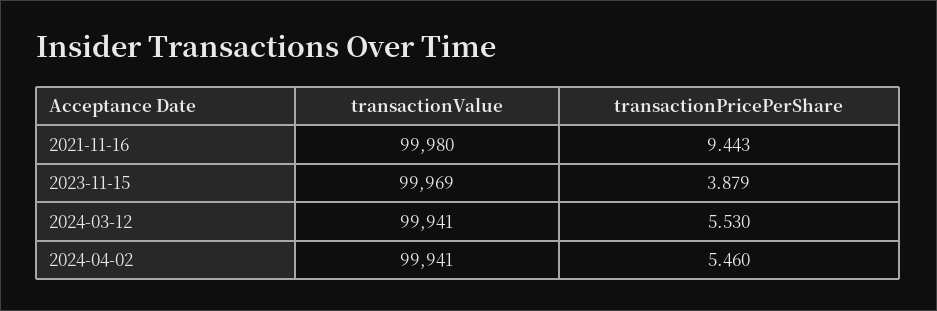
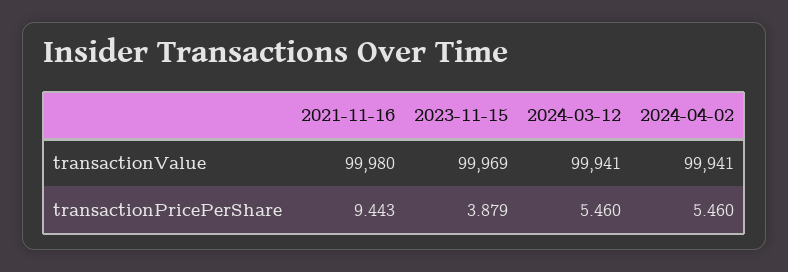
transactionPricePerShare, 2024-03-12: 5.53 -> 5.46

